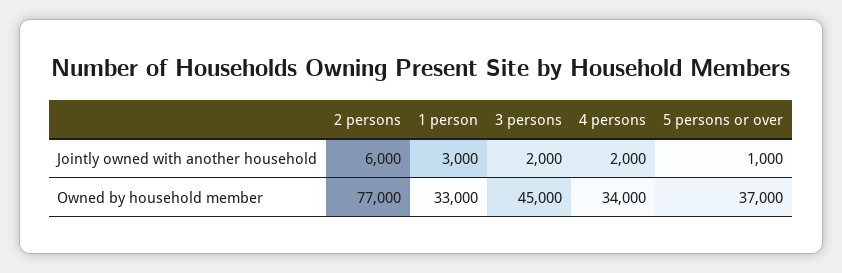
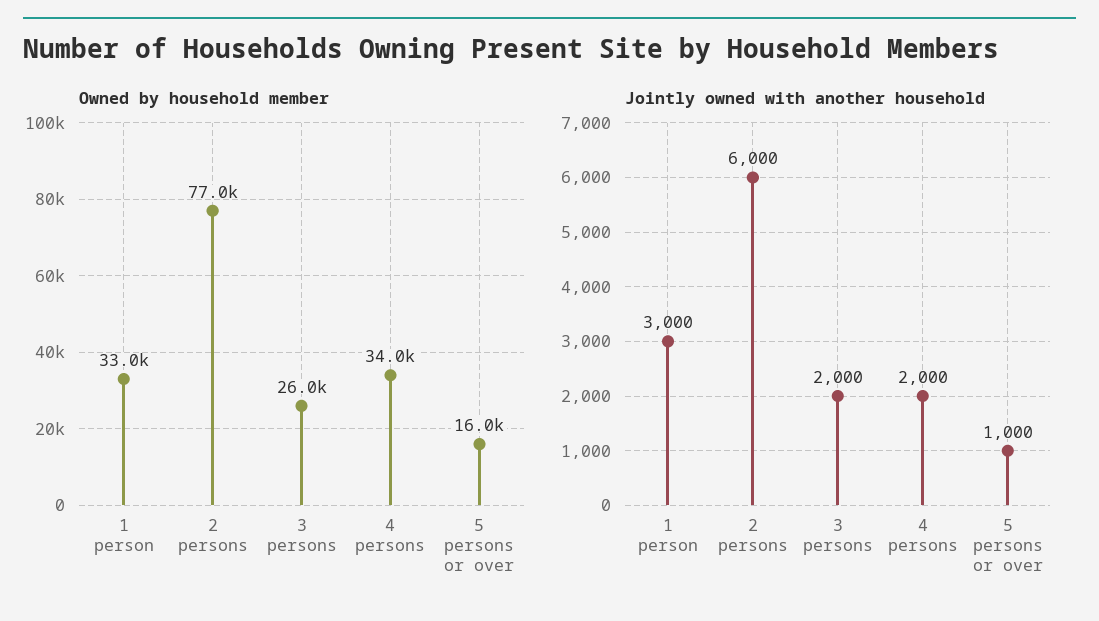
Owned by household member, 3 persons: 45000 -> 26000
Owned by household member, 5 persons or over: 37000 -> 16000

